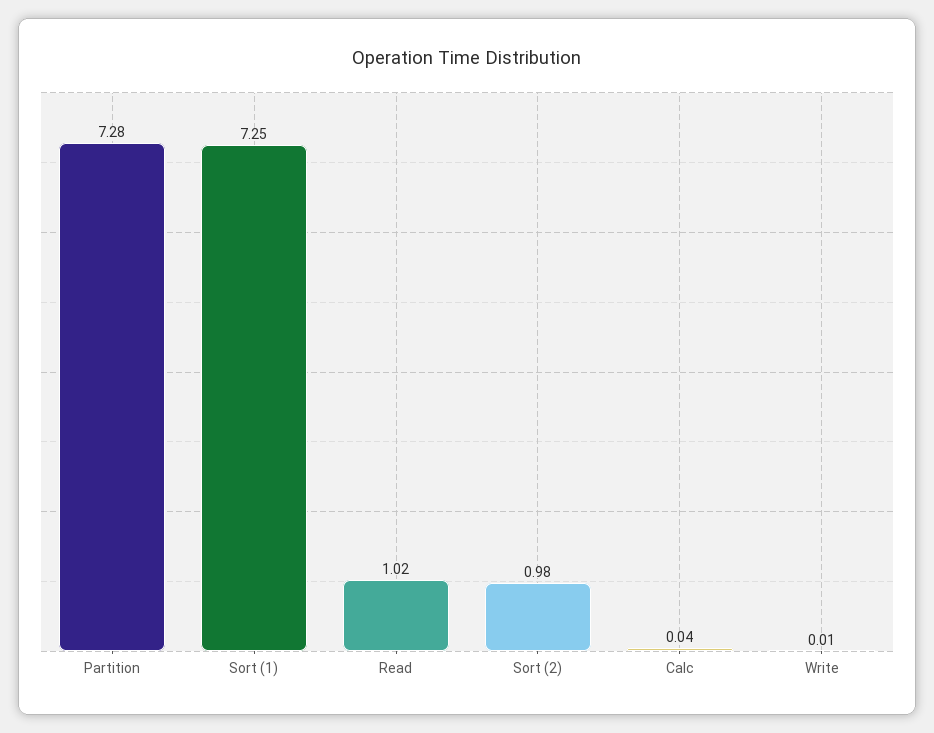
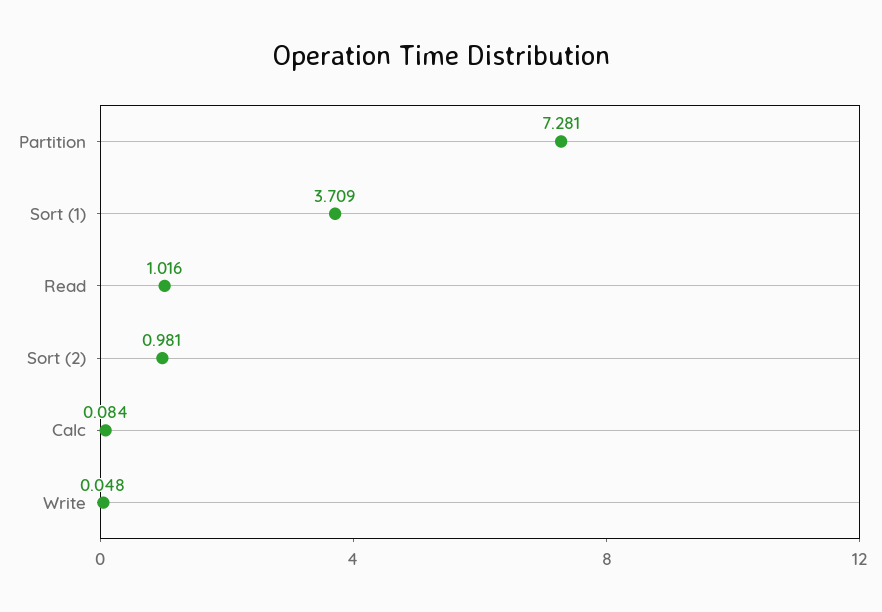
Sort (1): 7.25 -> 3.709
Calc: 0.04 -> 0.084
Write: 0.01 -> 0.048

